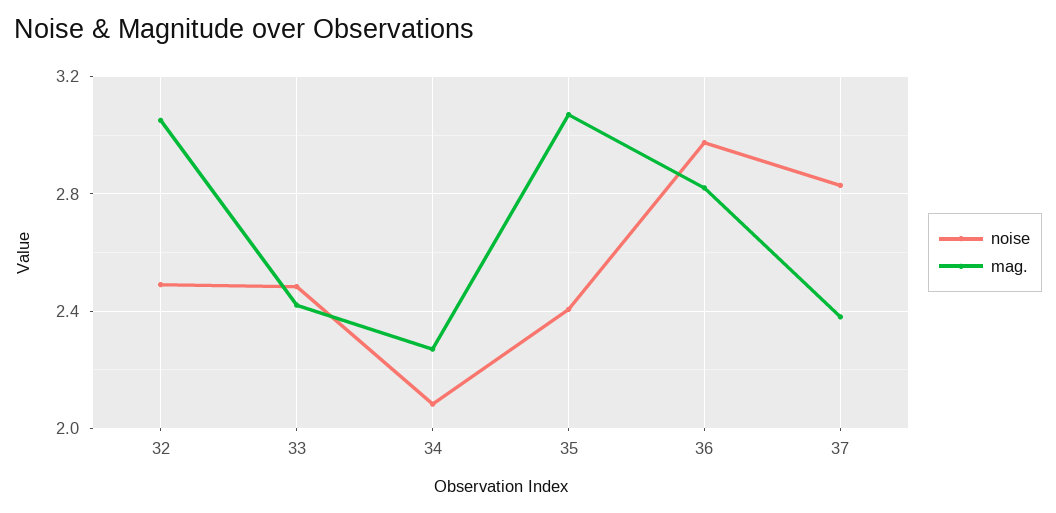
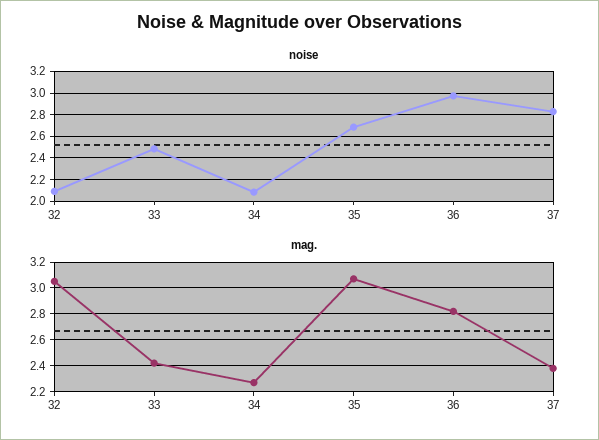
noise, 32: 2.5 -> 2.1
noise, 35: 2.4 -> 2.7

